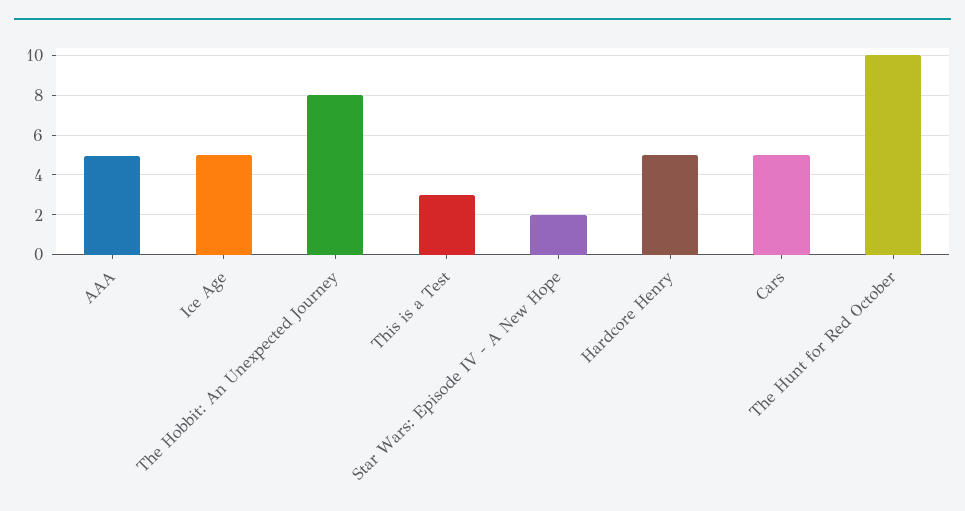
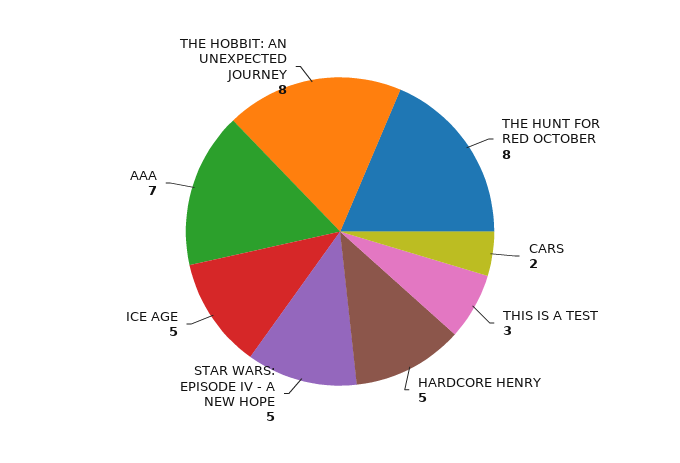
AAA: 5 -> 7
Star Wars: Episode IV - A New Hope: 2 -> 5
Cars: 5 -> 2
The Hunt for Red October: 10 -> 8

